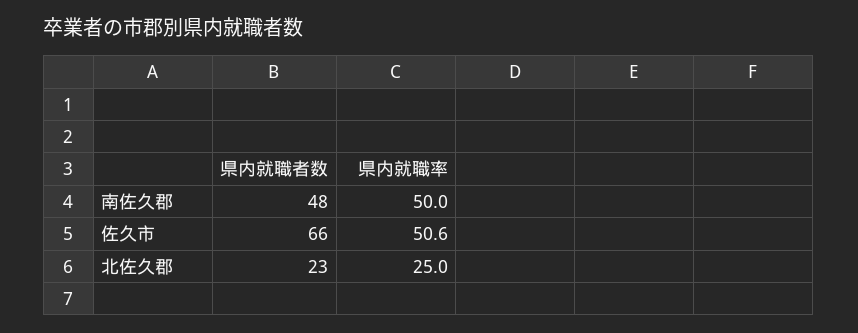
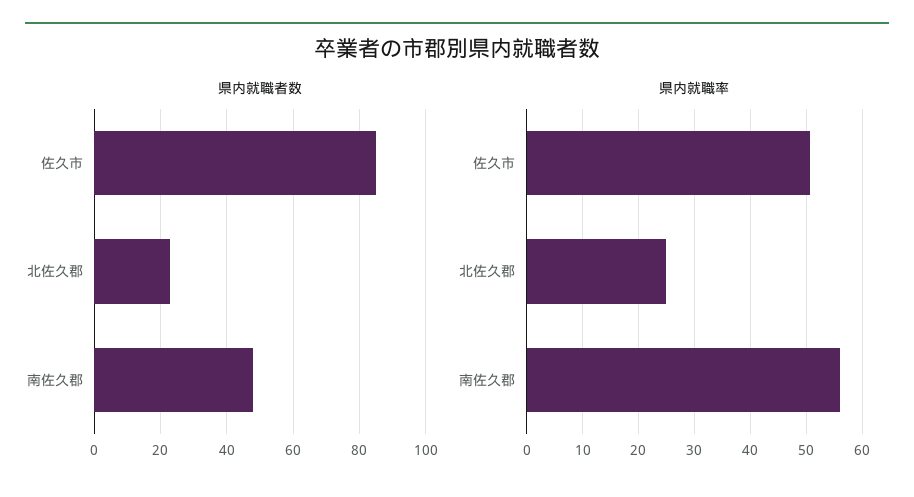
県内就職率, 南佐久郡: 50 -> 56
県内就職者数, 佐久市: 66 -> 85

